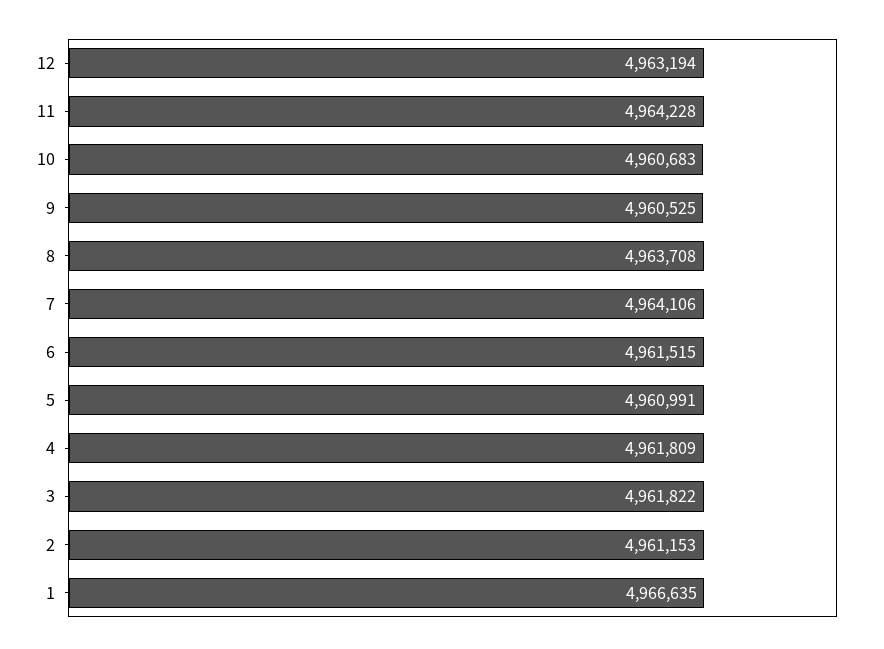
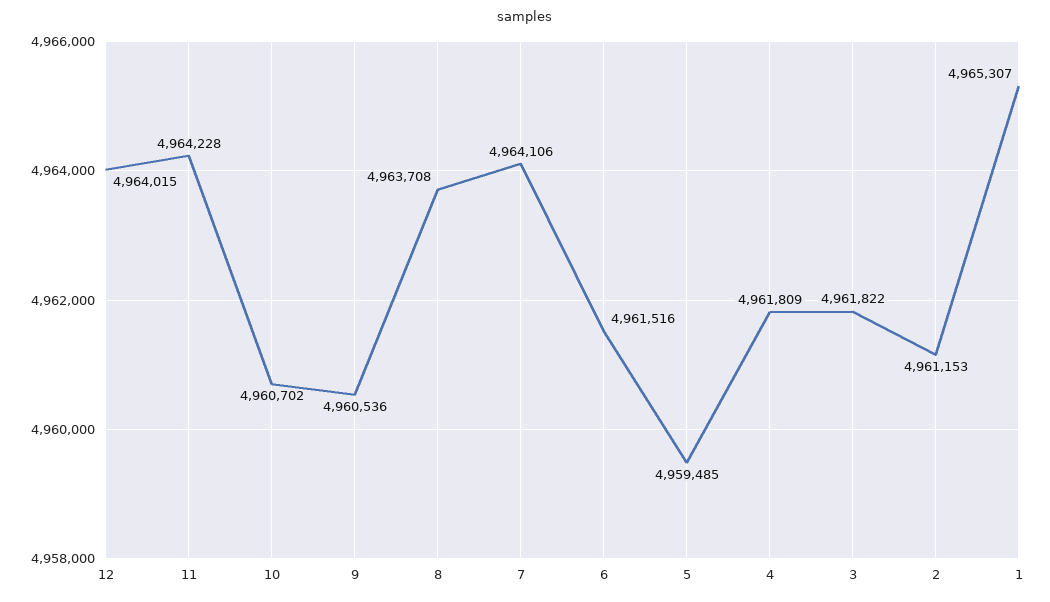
12: 4963194 -> 4964015
10: 4960683 -> 4960702
9: 4960525 -> 4960536
6: 4961515 -> 4961516
5: 4960991 -> 4959485
1: 4966635 -> 4965307

